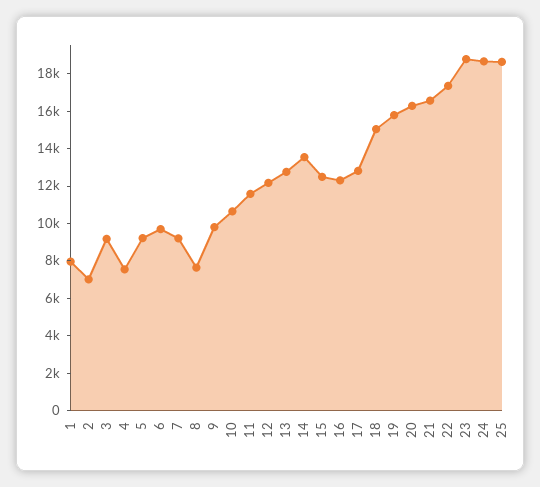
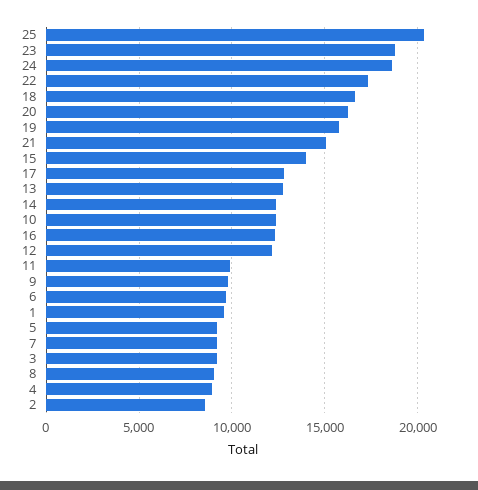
1: 8000 -> 9500
2: 7000 -> 8500
4: 7500 -> 9000
8: 7500 -> 9000
10: 10500 -> 12500
11: 11500 -> 10000
14: 13500 -> 12500
15: 12500 -> 14000
18: 15000 -> 16500
21: 16500 -> 15000
25: 18500 -> 20500

